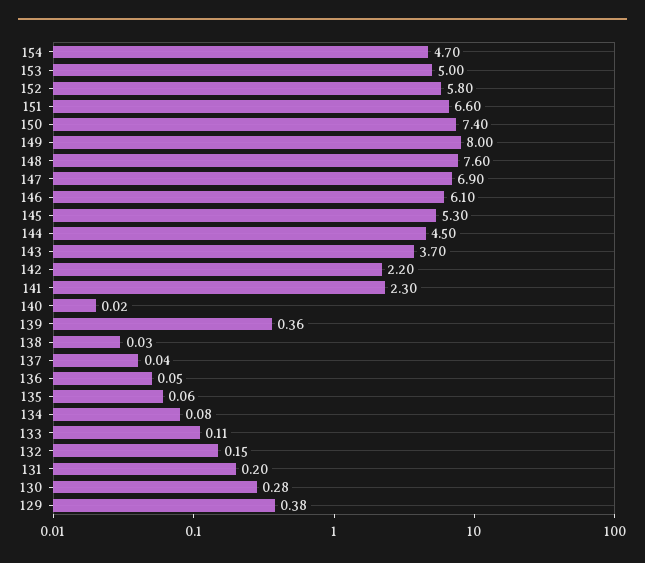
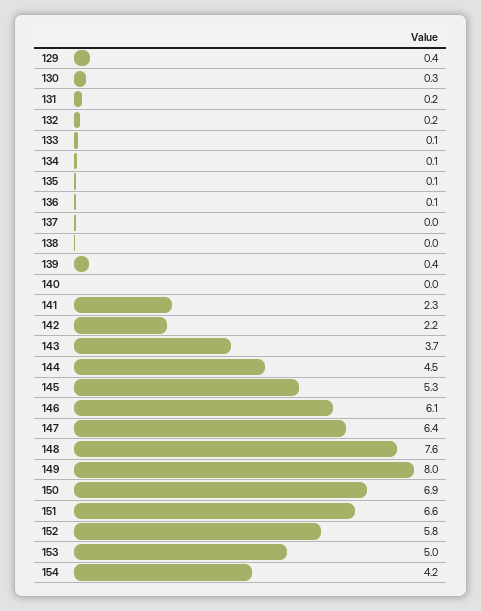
154: 4.7 -> 4.2
150: 7.4 -> 6.9
147: 6.9 -> 6.4

